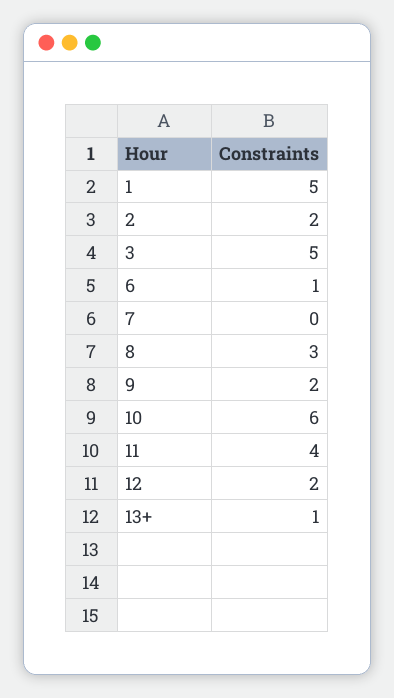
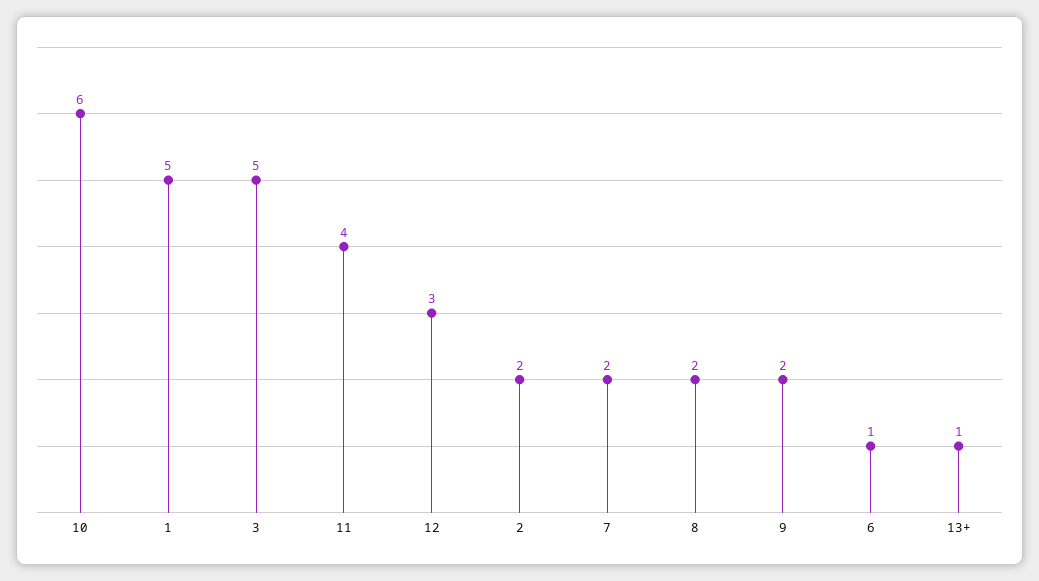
7: 0 -> 2
8: 3 -> 2
12: 2 -> 3

